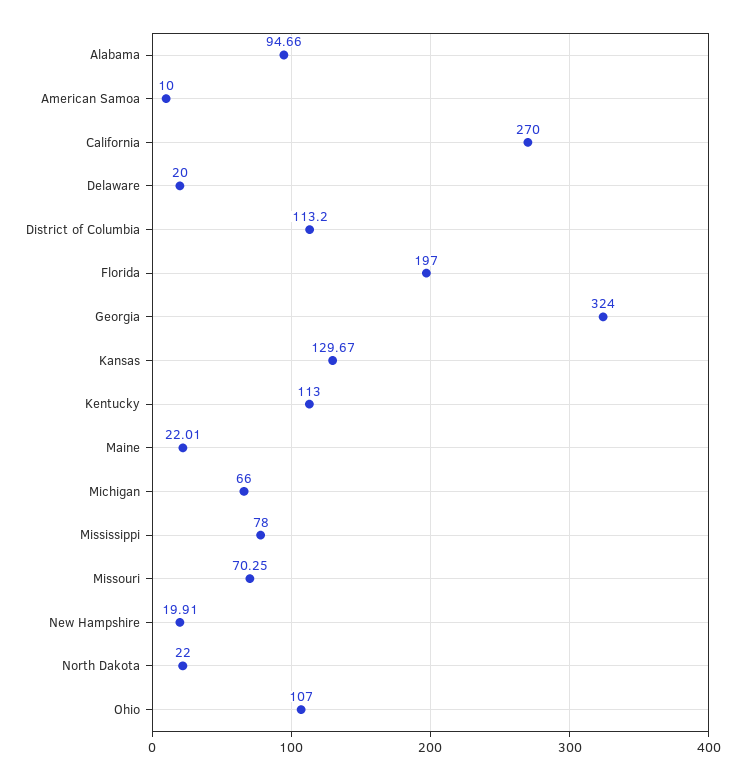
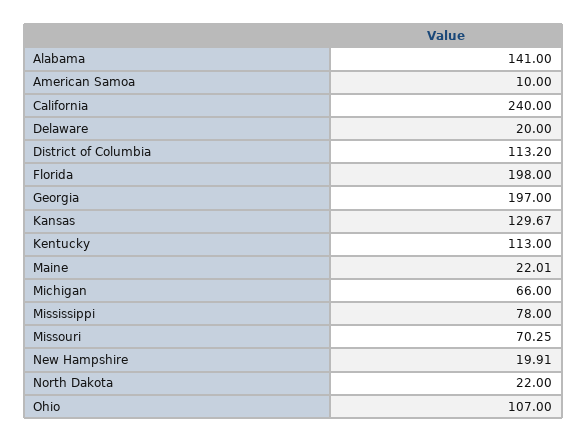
Alabama: 94.66 -> 141
California: 270 -> 240
Florida: 197 -> 198
Georgia: 324 -> 197

